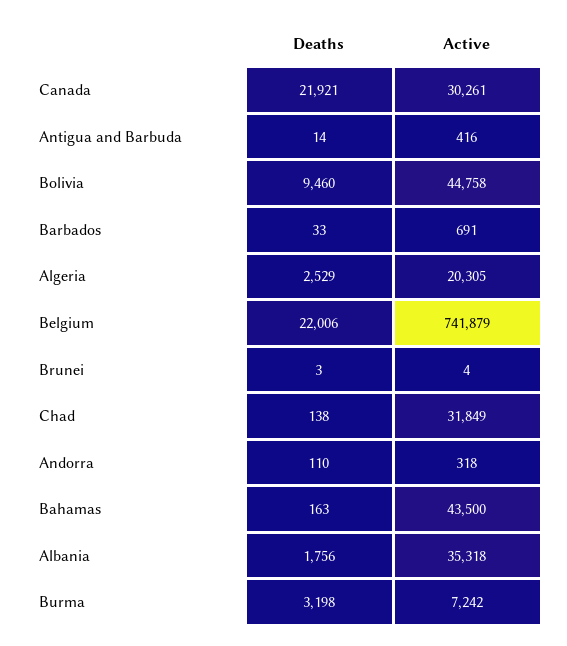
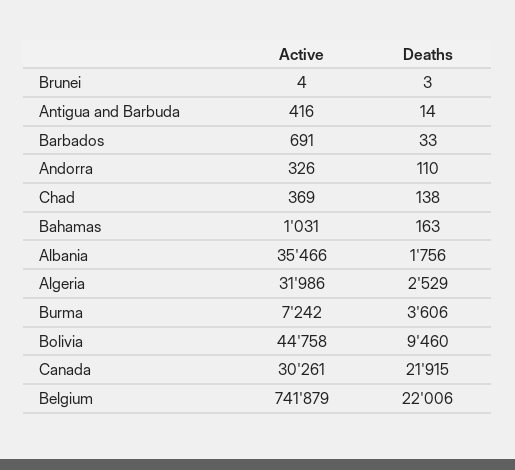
Deaths, Canada: 21921 -> 21915
Active, Algeria: 20305 -> 31986
Active, Chad: 31849 -> 369
Active, Andorra: 318 -> 326
Active, Bahamas: 43500 -> 1031
Active, Albania: 35318 -> 35466
Deaths, Burma: 3198 -> 3606

